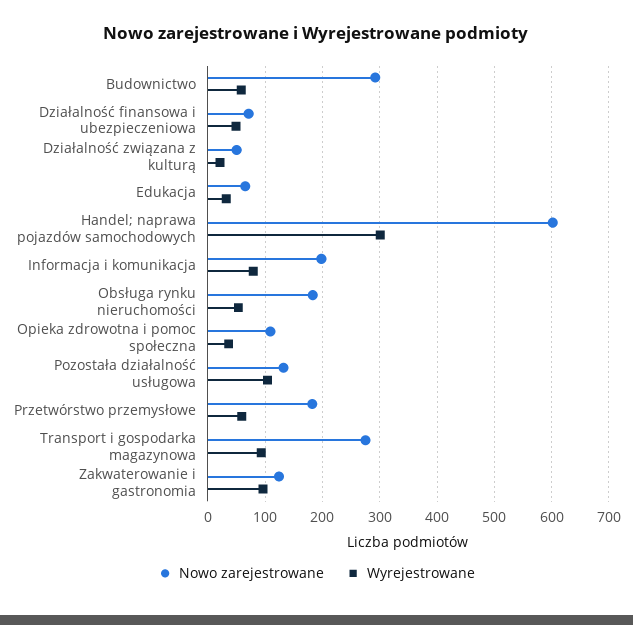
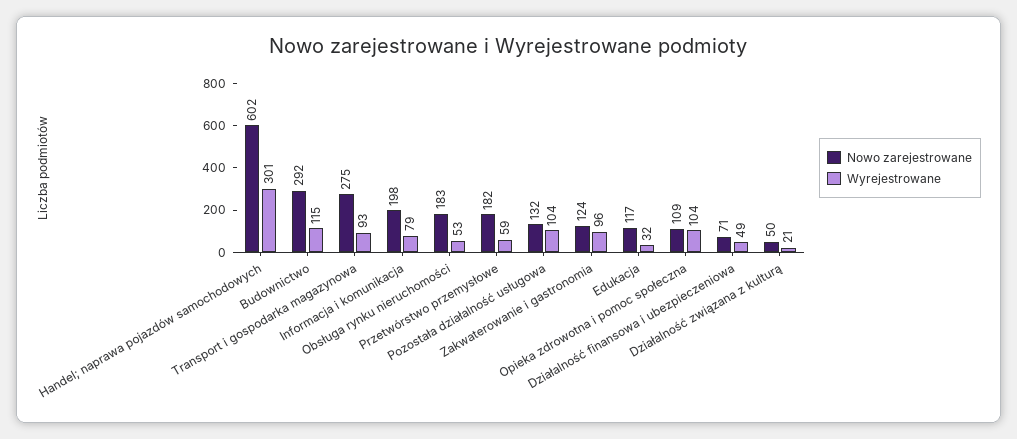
Wyrejestrowane, Budownictwo: 60 -> 115
Nowo zarejestrowane, Edukacja: 60 -> 117
Wyrejestrowane, Opieka zdrowotna i pomoc społeczna: 40 -> 104

